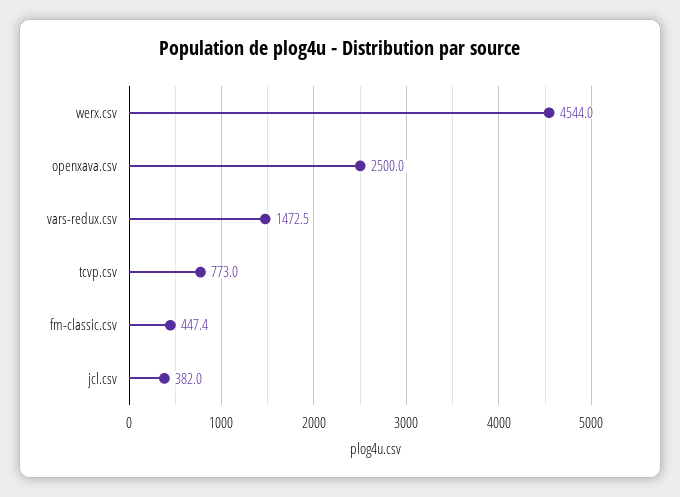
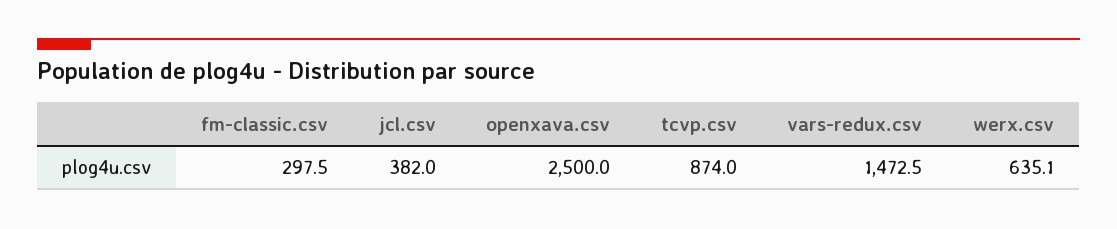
werx.csv: 4544 -> 635.1
tcvp.csv: 773 -> 874
fm-classic.csv: 447.4 -> 297.5

